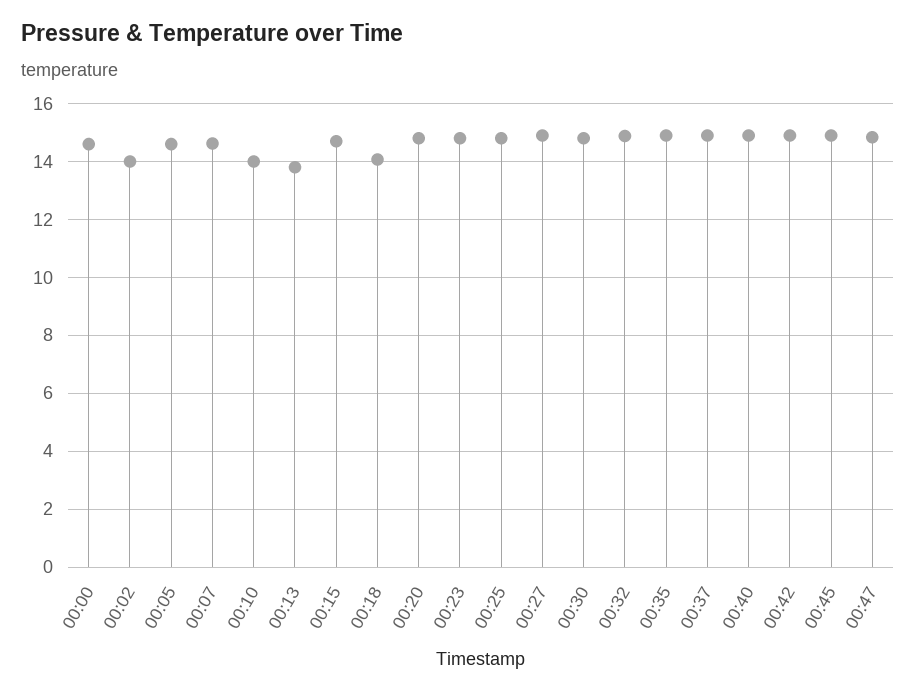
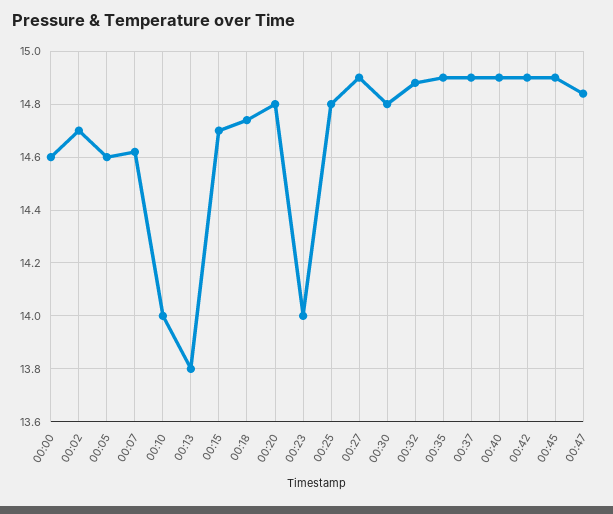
00:02: 14 -> 14.7
00:18: 14 -> 14.75
00:23: 14.75 -> 14

